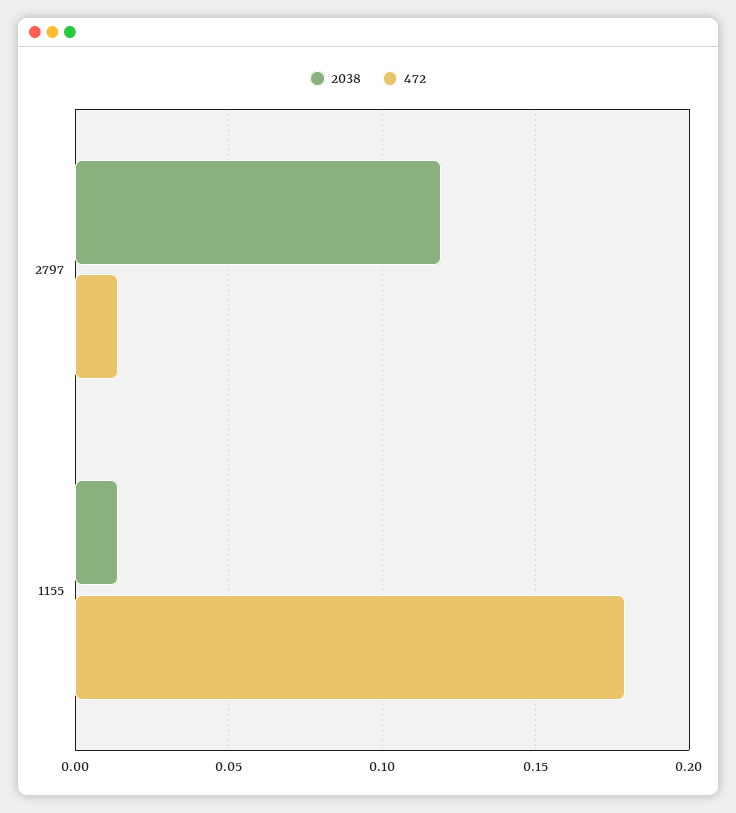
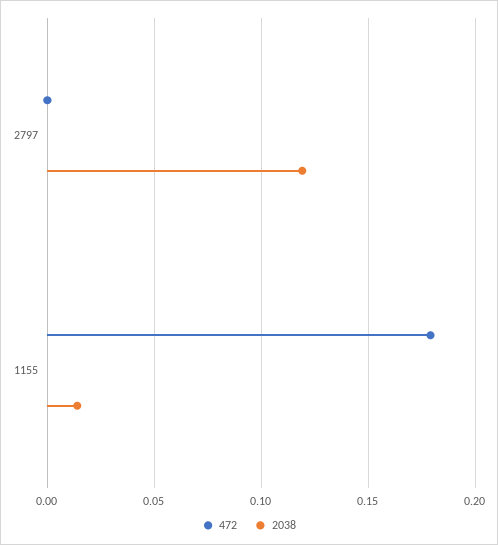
472, 2797: 0.015 -> 0

